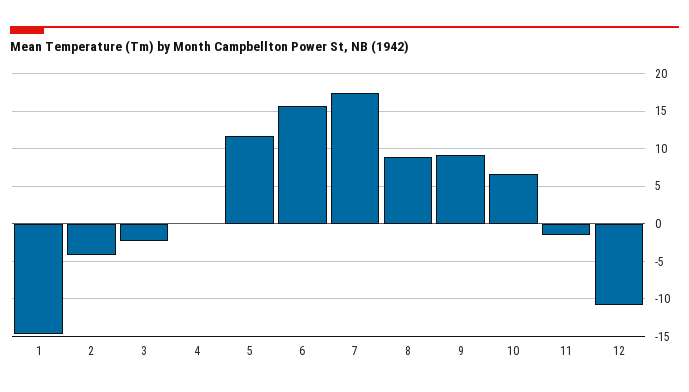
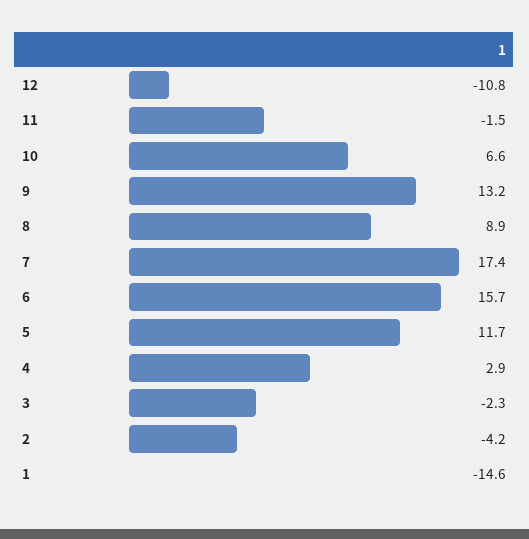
4: 0 -> 2.9
9: 9 -> 13.2

